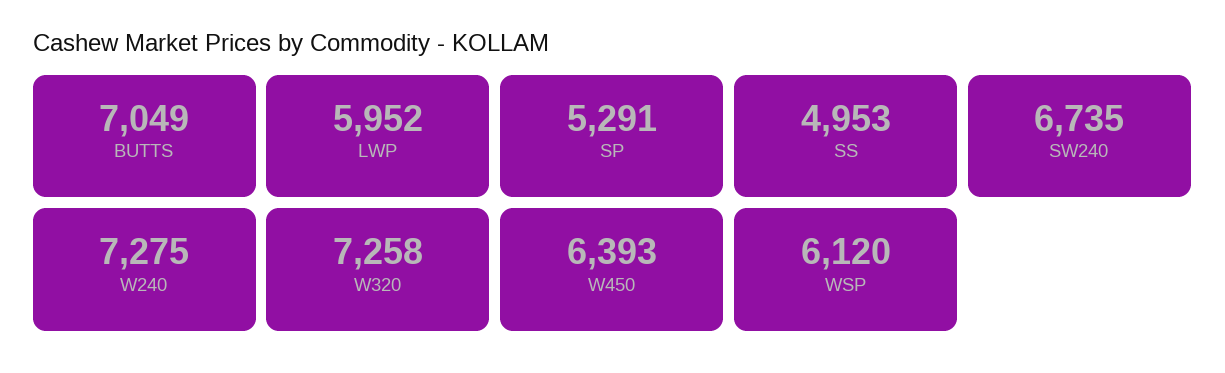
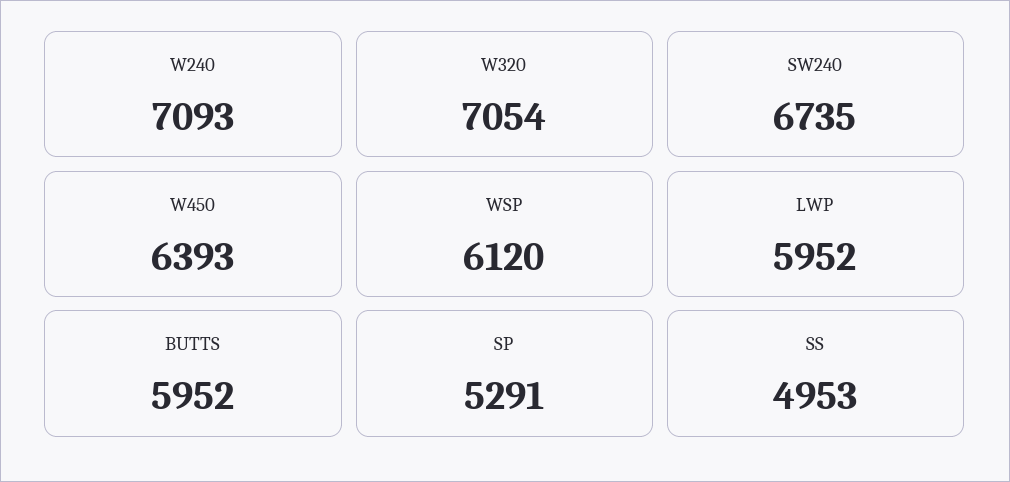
BUTTS: 7049 -> 5952
W240: 7275 -> 7093
W320: 7258 -> 7054

